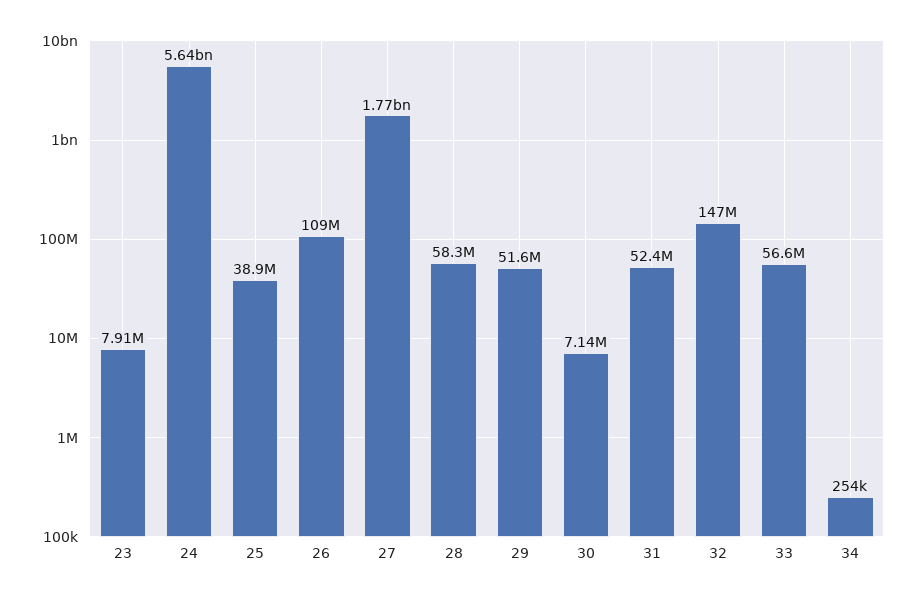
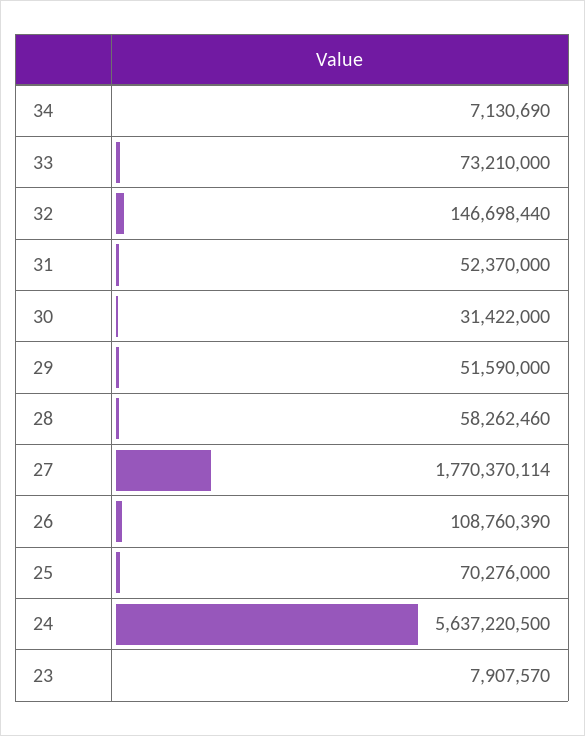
25: 38900000 -> 70276000
30: 7140000 -> 31422000
33: 56600000 -> 73210000
34: 254000 -> 7130690

